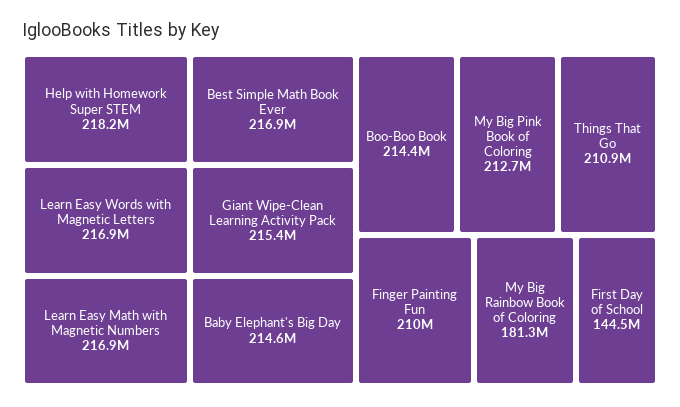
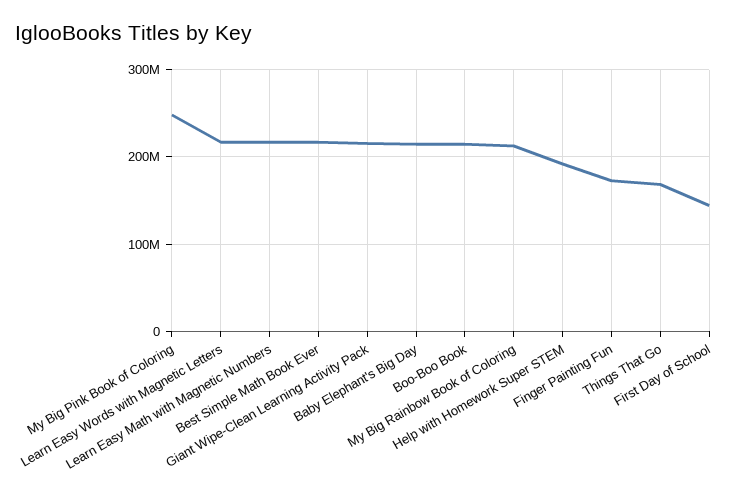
Help with Homework Super STEM: 218200000 -> 190000000
My Big Pink Book of Coloring: 212700000 -> 250000000
Things That Go: 210900000 -> 170000000
Finger Painting Fun: 210000000 -> 170000000
My Big Rainbow Book of Coloring: 181300000 -> 210000000

